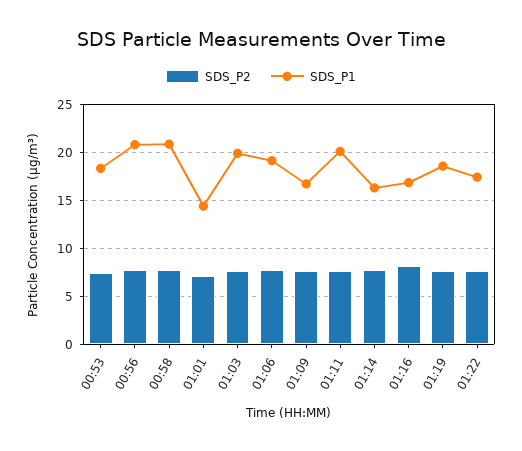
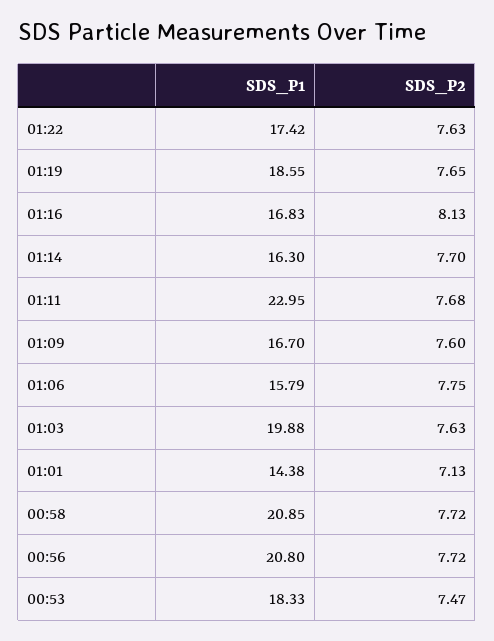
SDS_P1, 01:06: 19 -> 15.79
SDS_P1, 01:11: 20 -> 22.95

